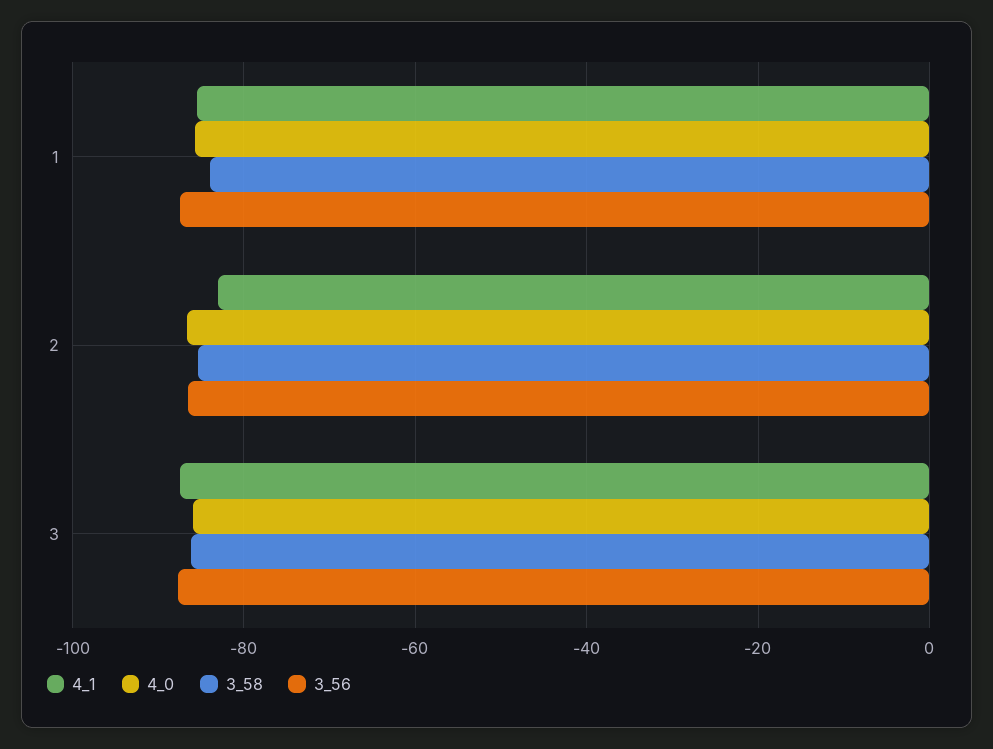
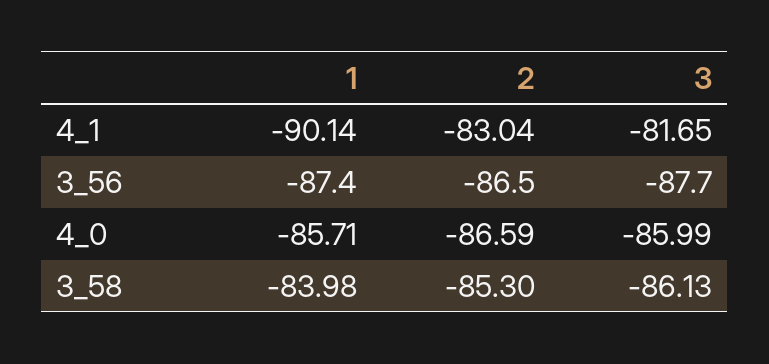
4_1, 1: -86 -> -90.14
4_1, 3: -88 -> -81.65

